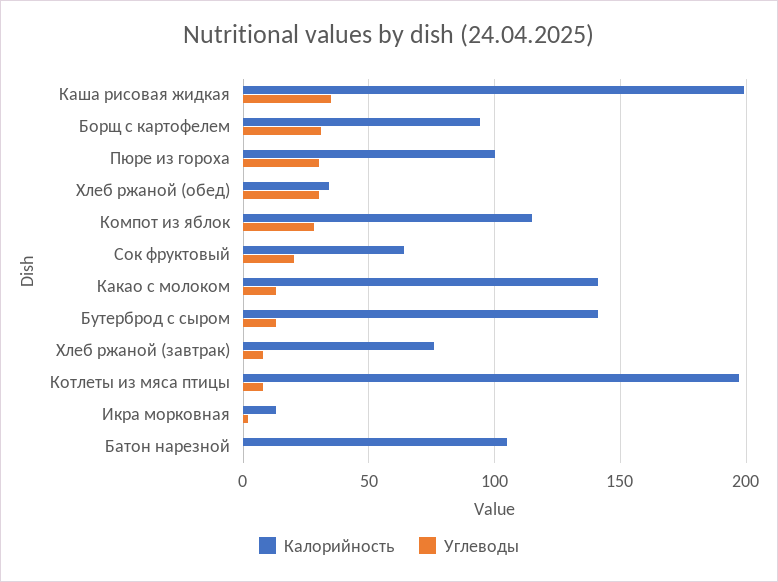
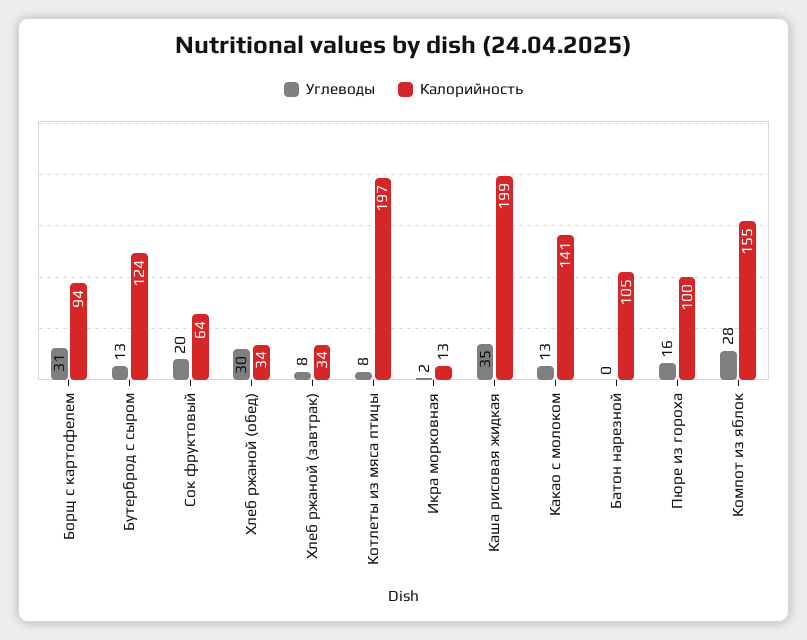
Углеводы, Пюре из гороха: 30 -> 16
Калорийность, Компот из яблок: 115 -> 155
Калорийность, Бутерброд с сыром: 140 -> 124
Калорийность, Хлеб ржаной (завтрак): 75 -> 34

